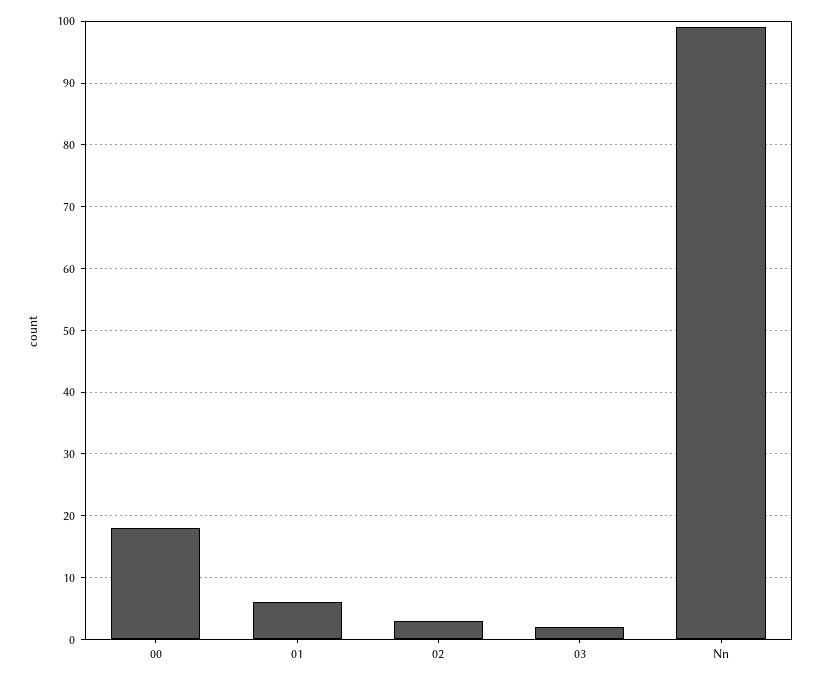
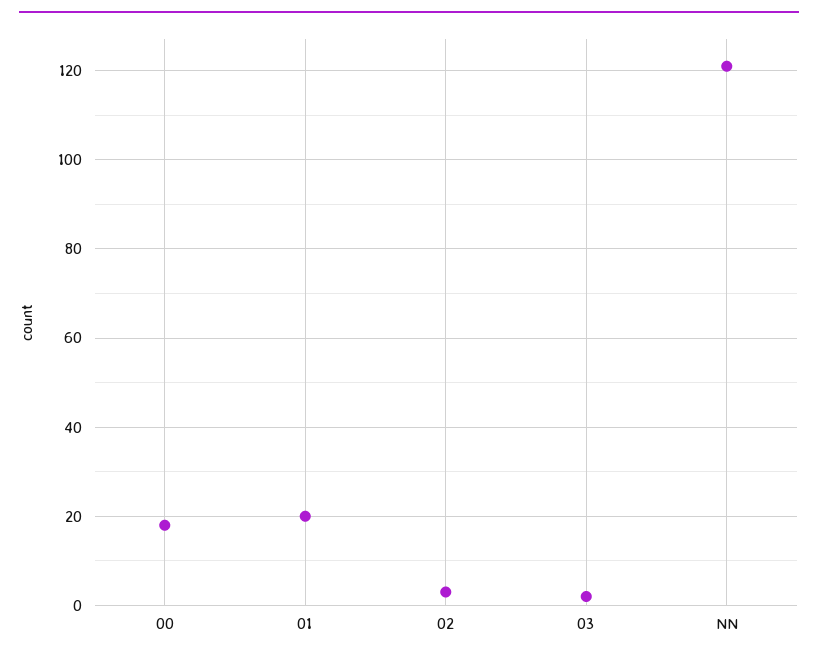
01: 6 -> 20
Nn: 99 -> 120

